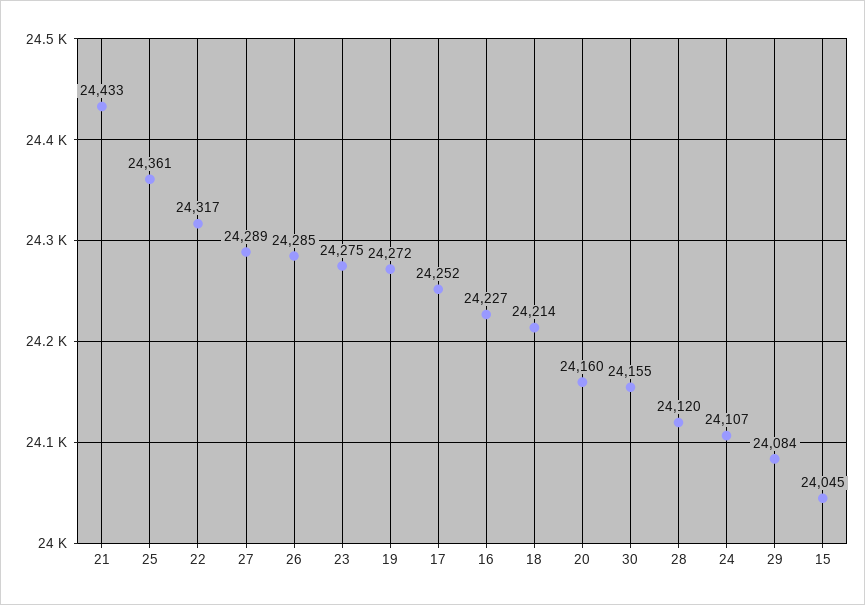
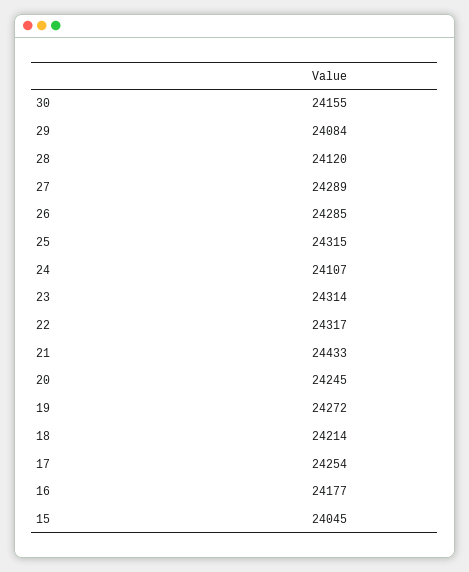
25: 24361 -> 24315
23: 24275 -> 24314
17: 24252 -> 24254
16: 24227 -> 24177
20: 24160 -> 24245

